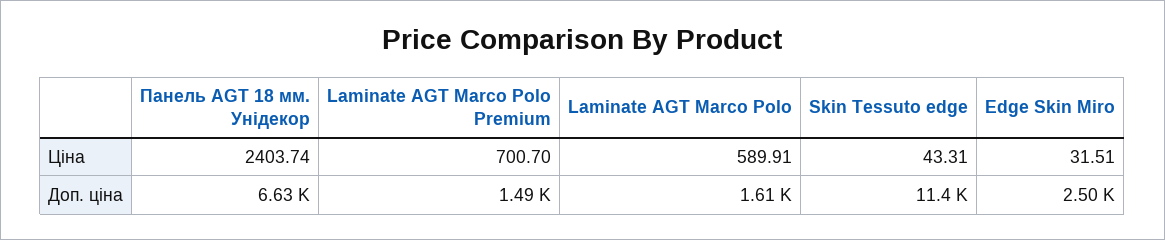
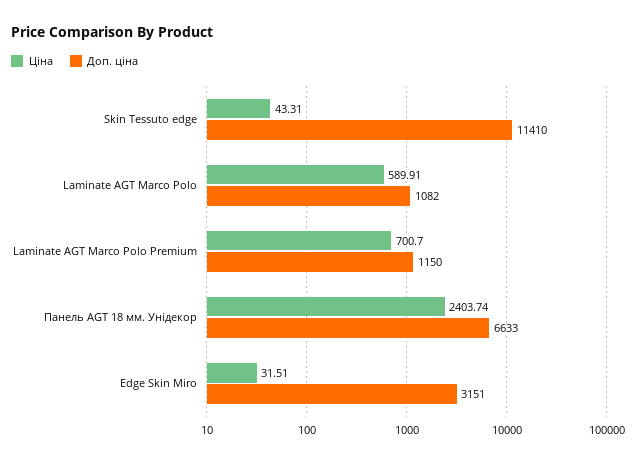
Доп. ціна, Laminate AGT Marco Polo Premium: 1490 -> 1150
Доп. ціна, Laminate AGT Marco Polo: 1610 -> 1082
Доп. ціна, Edge Skin Miro: 2500 -> 3151

